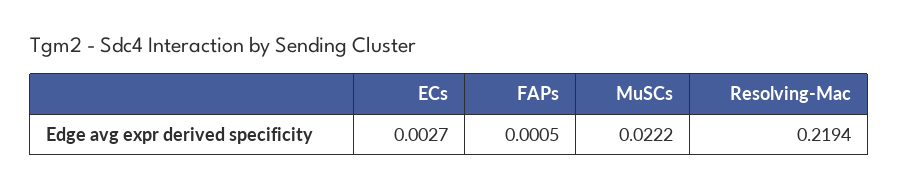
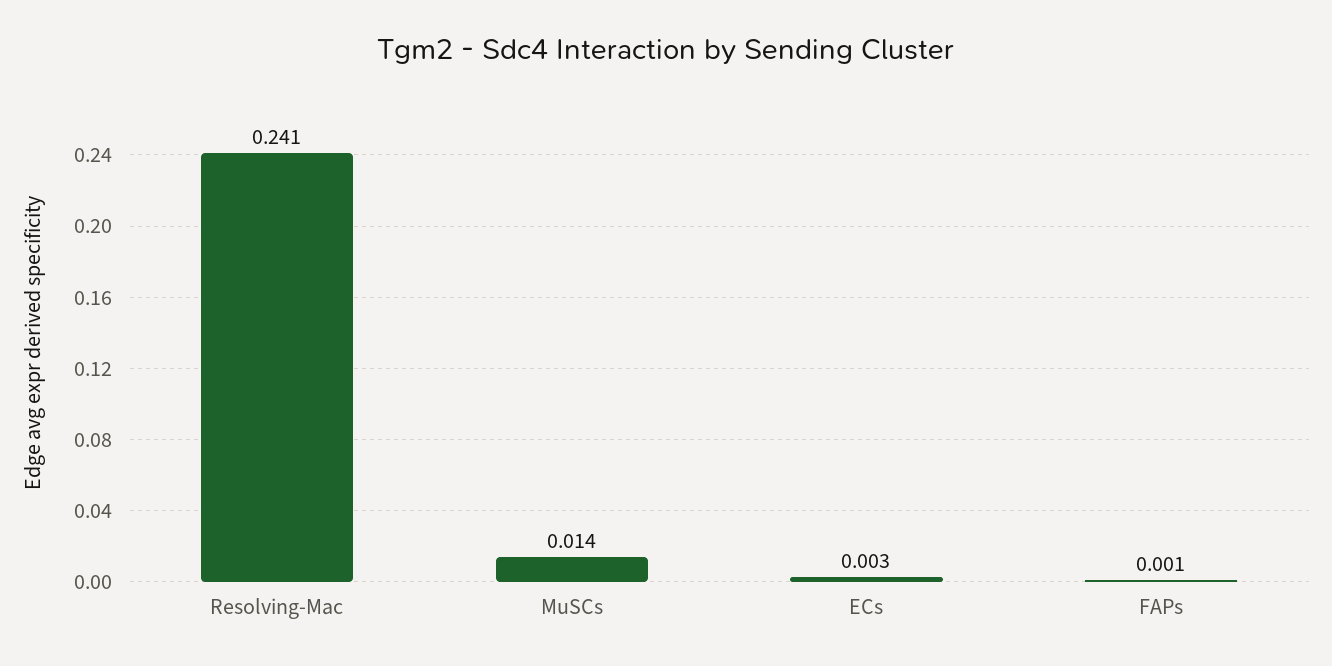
MuSCs: 0.0222 -> 0.014
Resolving-Mac: 0.2194 -> 0.241

